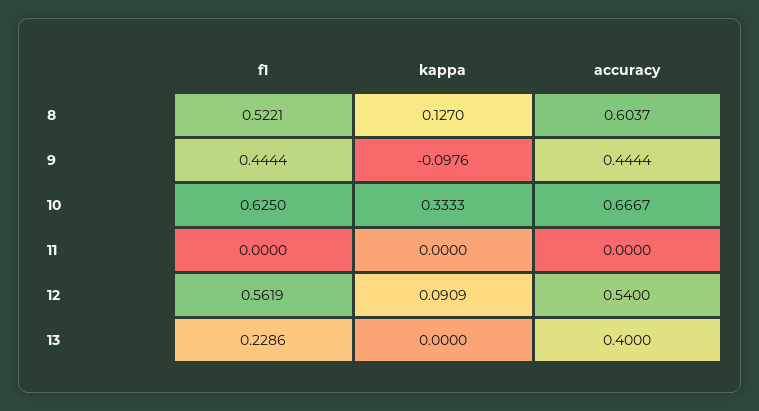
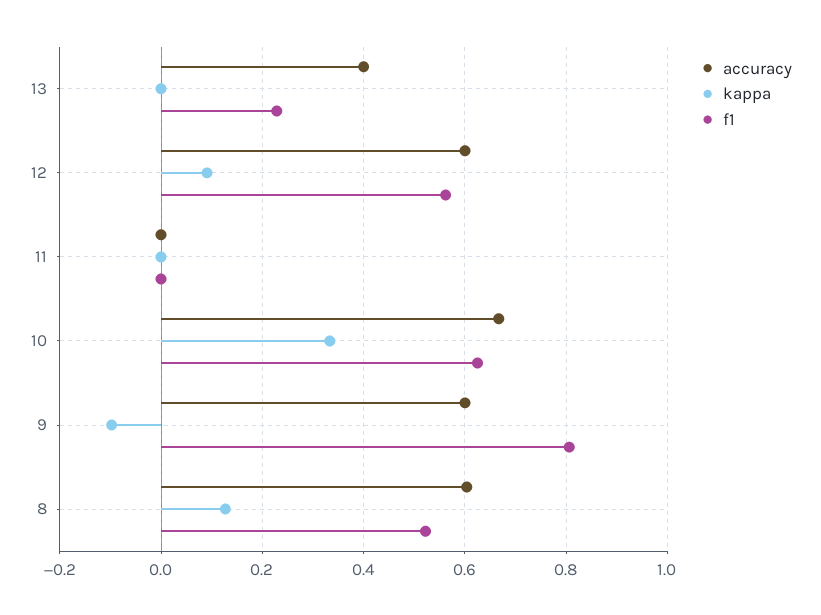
f1, 9: 0.4444 -> 0.8
accuracy, 9: 0.4444 -> 0.6
accuracy, 12: 0.54 -> 0.6

